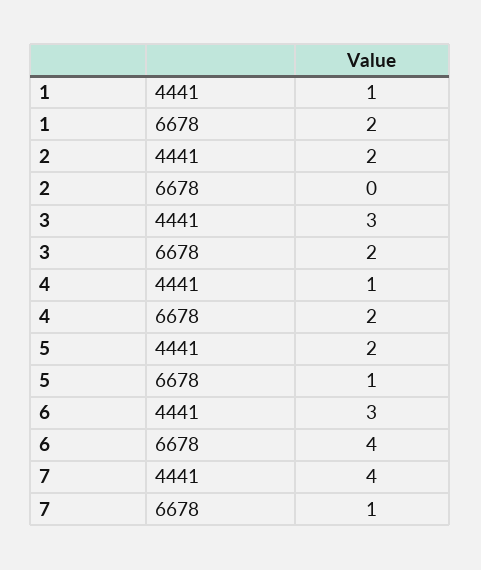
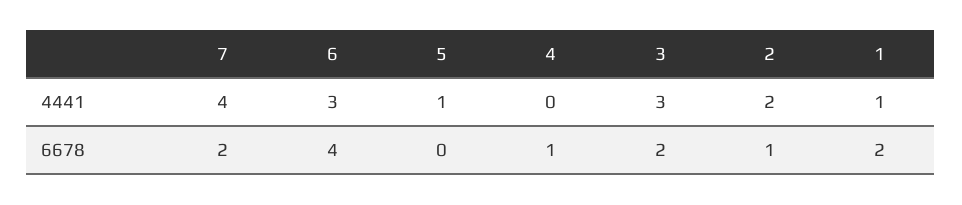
2, 6678: 0 -> 1
4, 4441: 1 -> 0
4, 6678: 2 -> 1
5, 4441: 2 -> 1
5, 6678: 1 -> 0
7, 6678: 1 -> 2

